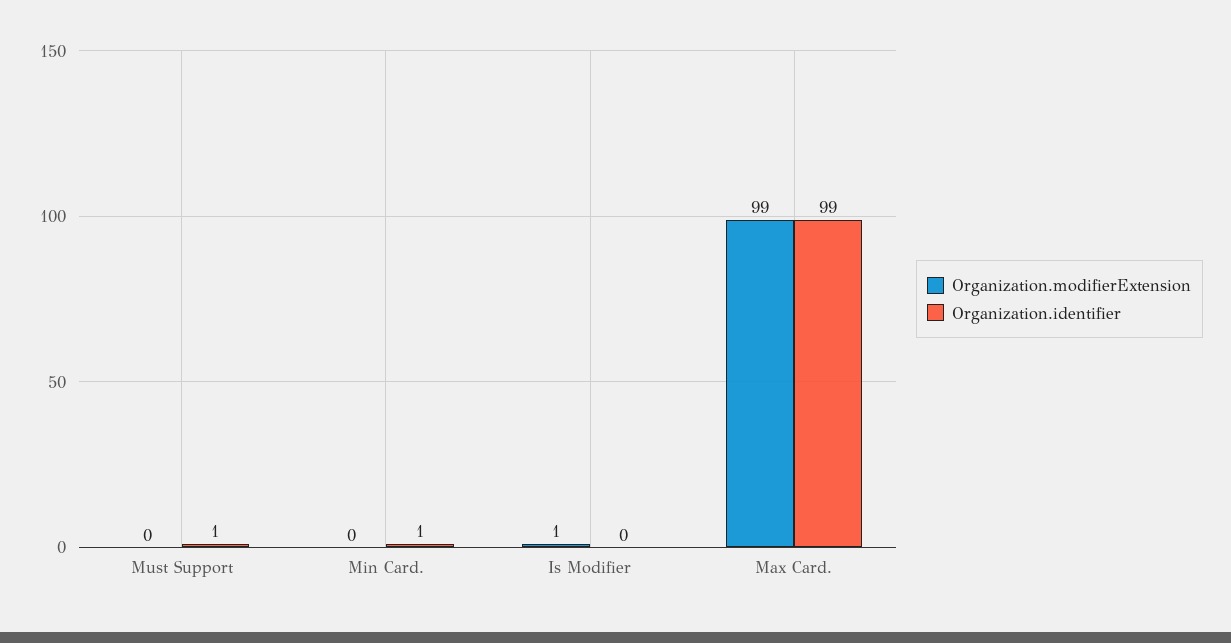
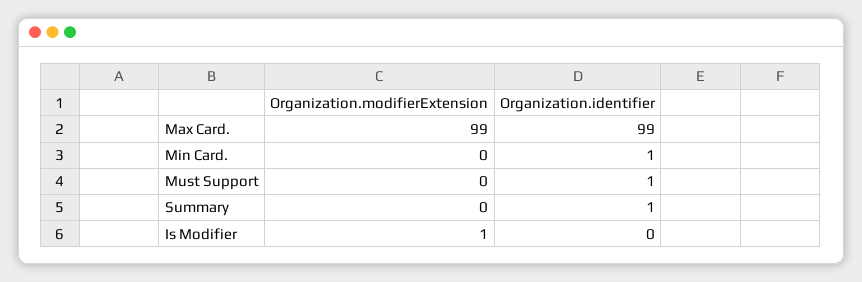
Organization.modifierExtension, Summary: none -> 0
Organization.identifier, Summary: none -> 1

